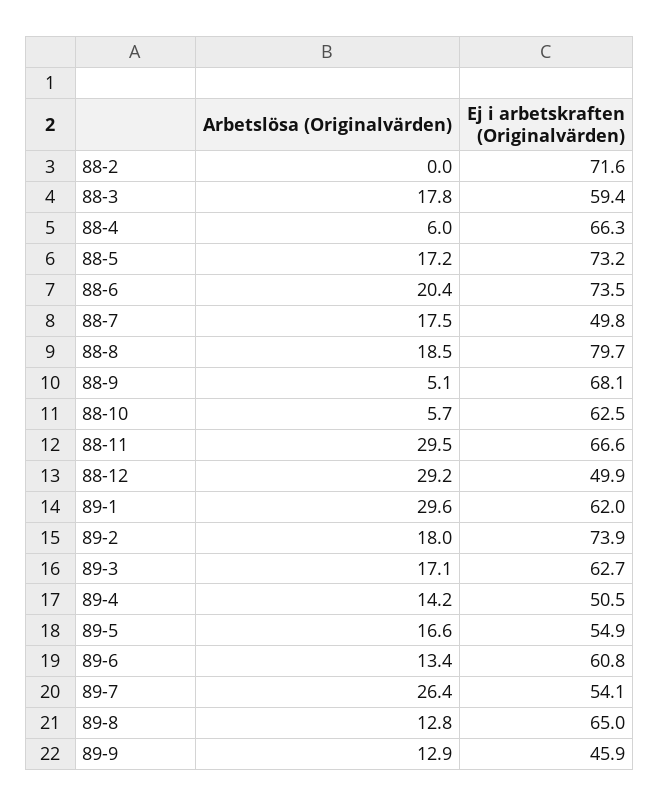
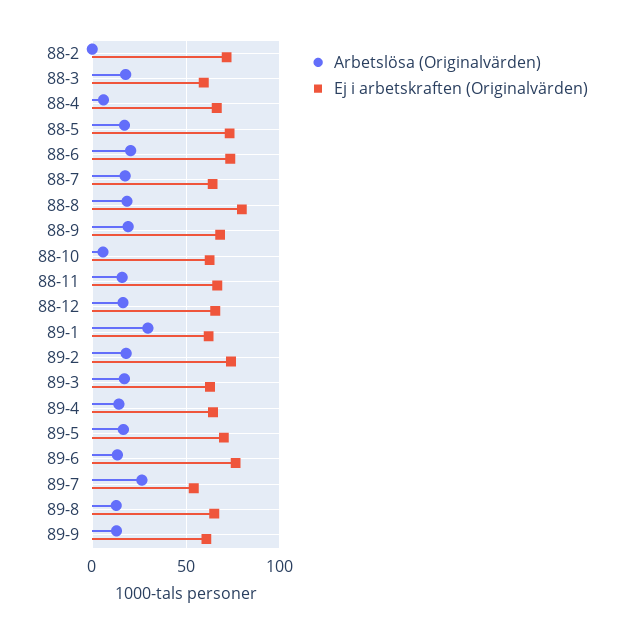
Ej i arbetskraften (Originalvärden), 88-7: 49.8 -> 65
Arbetslösa (Originalvärden), 88-9: 5.1 -> 20
Arbetslösa (Originalvärden), 88-11: 29.5 -> 15
Arbetslösa (Originalvärden), 88-12: 29.2 -> 15
Ej i arbetskraften (Originalvärden), 88-12: 49.9 -> 65
Ej i arbetskraften (Originalvärden), 89-4: 50.5 -> 65
Ej i arbetskraften (Originalvärden), 89-5: 54.9 -> 70
Ej i arbetskraften (Originalvärden), 89-6: 60.8 -> 75
Ej i arbetskraften (Originalvärden), 89-9: 45.9 -> 60

